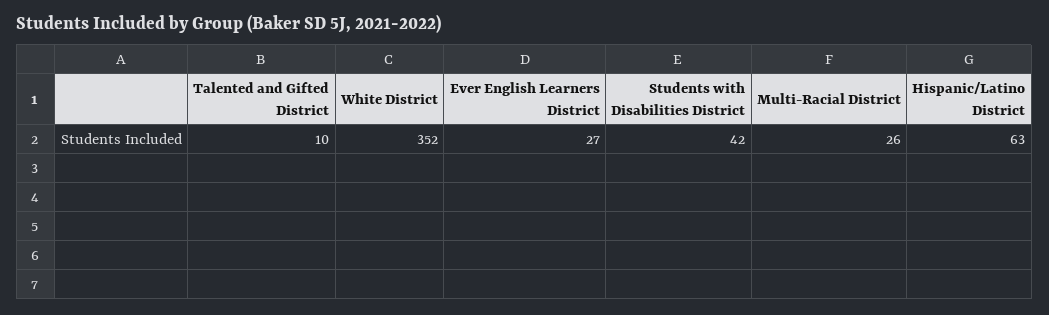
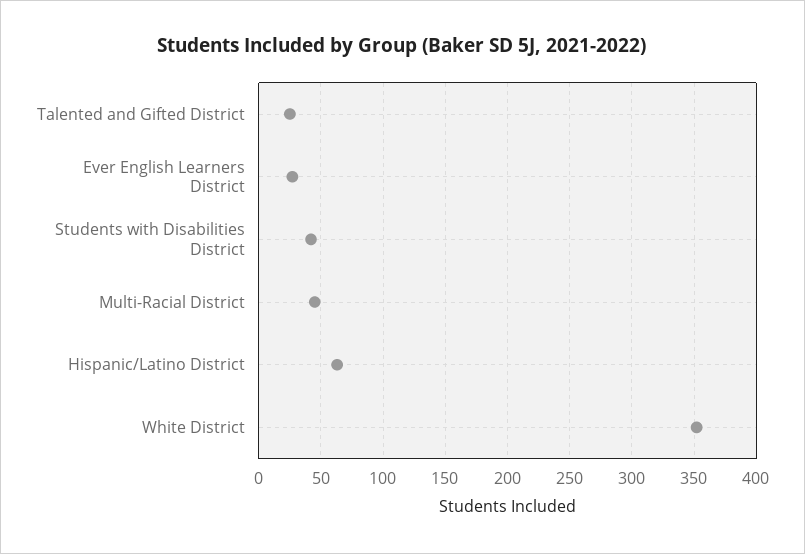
Talented and Gifted District: 10 -> 25
Multi-Racial District: 26 -> 45

